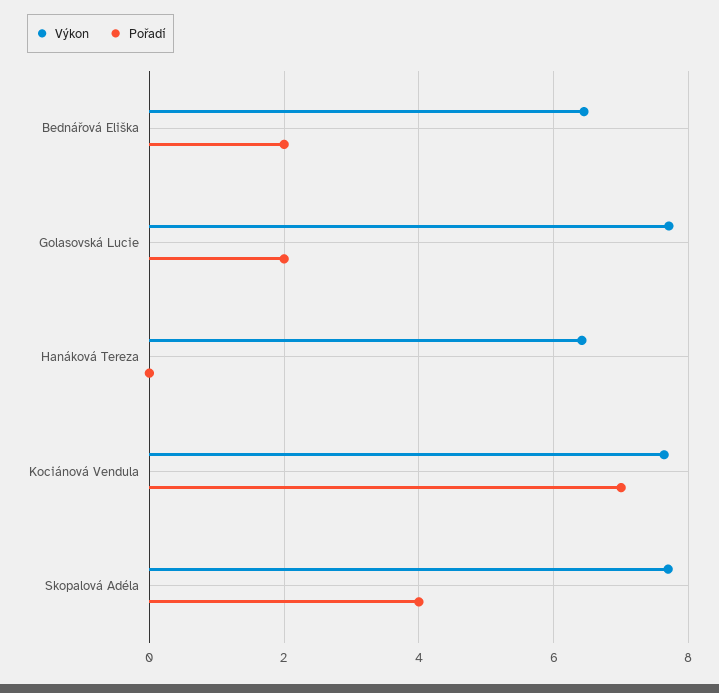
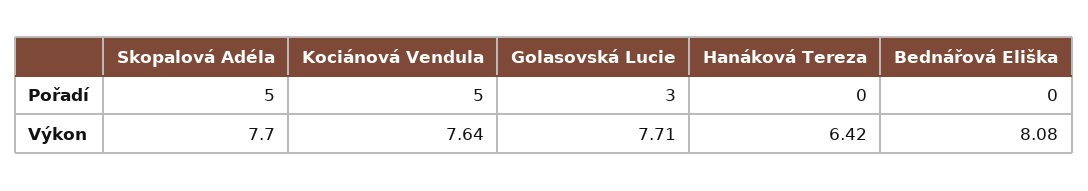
Výkon, Bednářová Eliška: 6.4 -> 8.08
Pořadí, Bednářová Eliška: 2 -> 0
Pořadí, Golasovská Lucie: 2 -> 3
Pořadí, Kociánová Vendula: 7 -> 5
Pořadí, Skopalová Adéla: 4 -> 5

